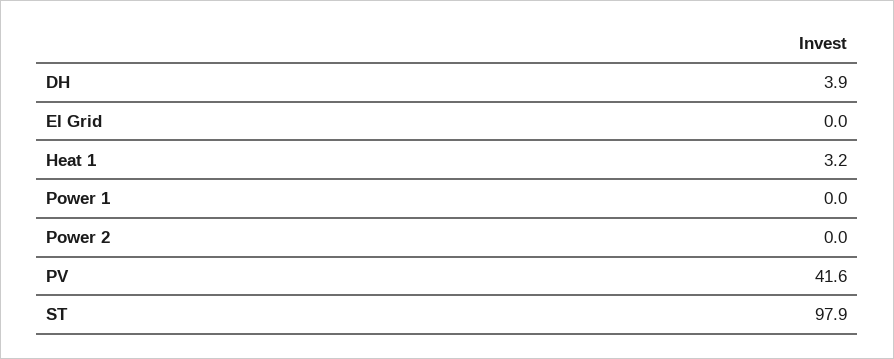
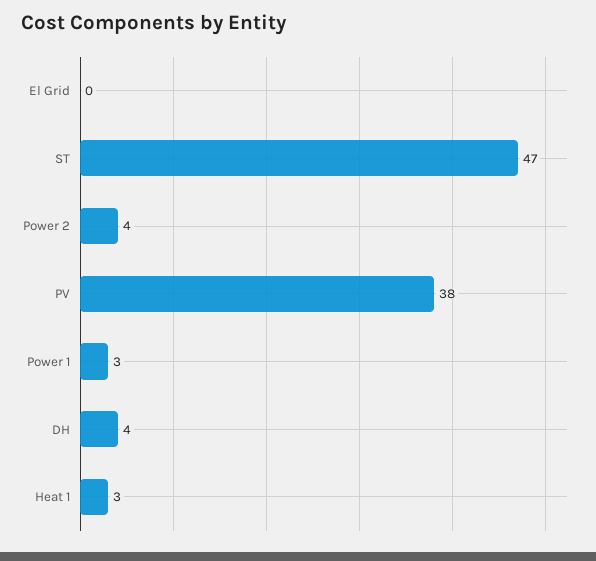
Power 1: 0 -> 3
Power 2: 0 -> 4
PV: 41.6 -> 38
ST: 97.9 -> 47

